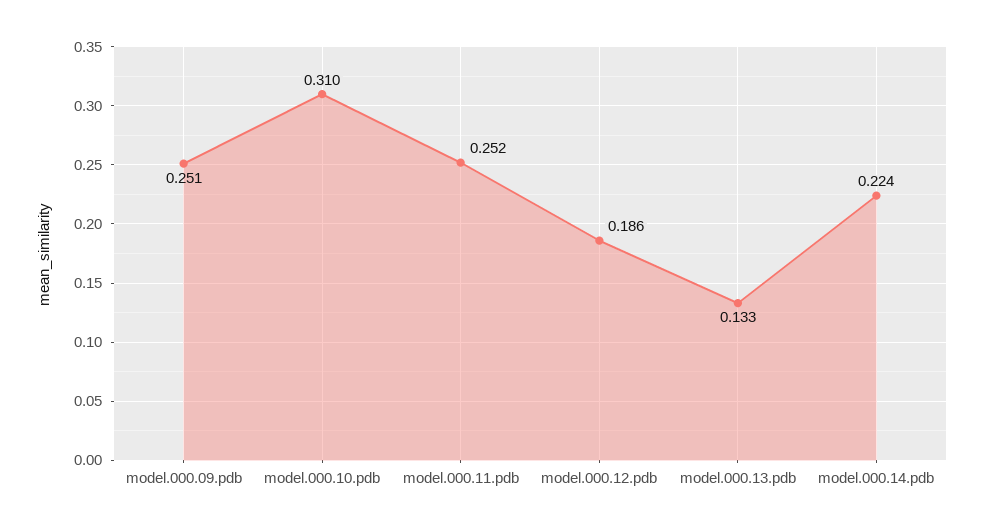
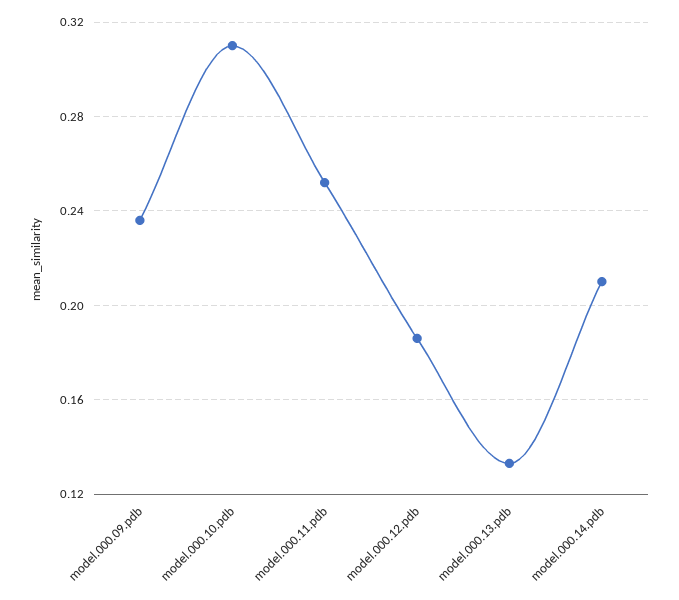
model.000.09.pdb: 0.251 -> 0.235
model.000.14.pdb: 0.224 -> 0.21

